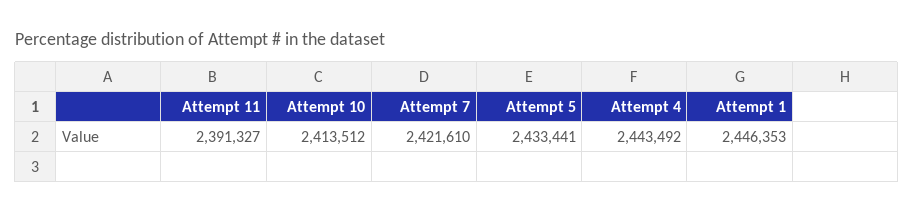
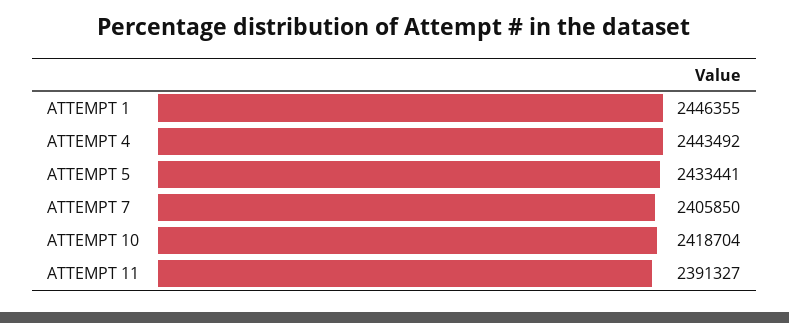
Attempt 10: 2413512 -> 2418704
Attempt 7: 2421610 -> 2405850
Attempt 1: 2446353 -> 2446355

